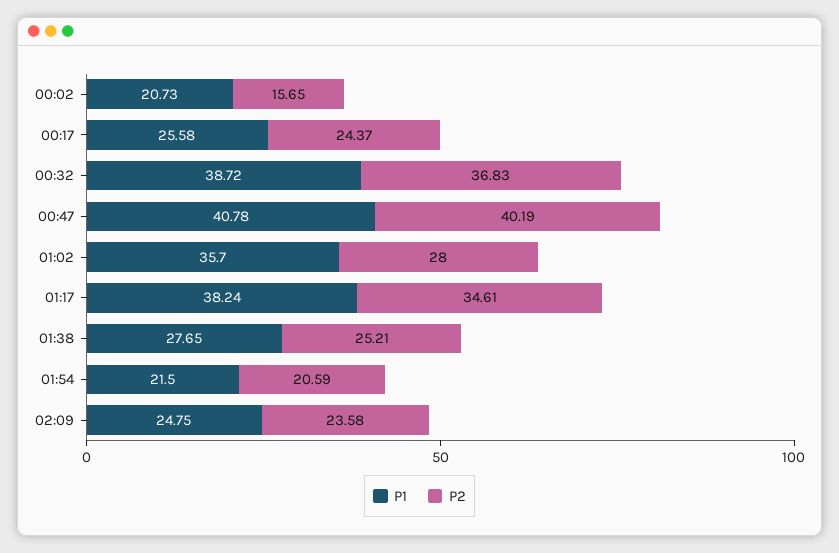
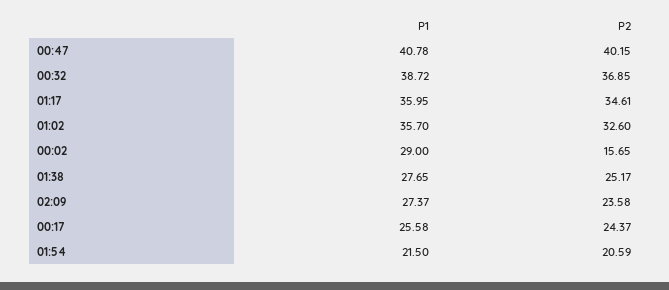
P1, 00:02: 20.73 -> 29
P2, 00:32: 36.83 -> 36.85
P2, 00:47: 40.19 -> 40.15
P2, 01:02: 28 -> 32.6
P1, 01:17: 38.24 -> 35.95
P2, 01:38: 25.21 -> 25.17
P1, 02:09: 24.75 -> 27.37

